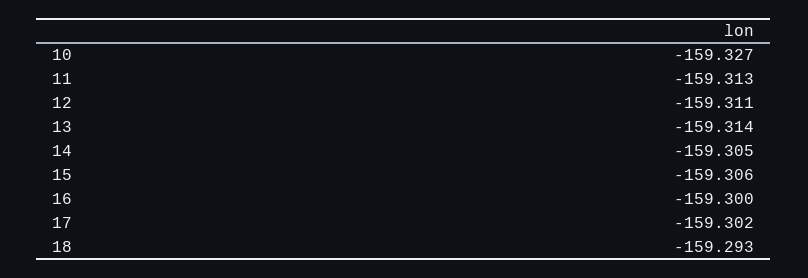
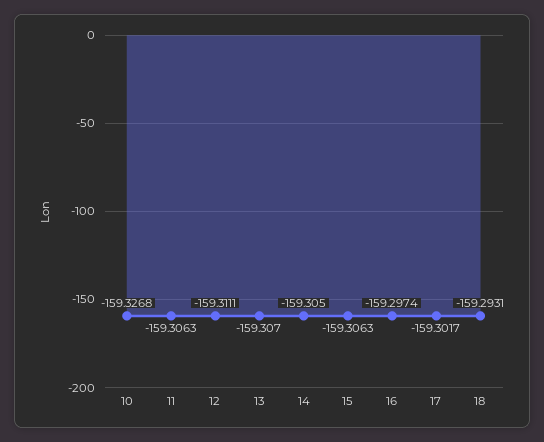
11: -159.313 -> -159.3063
13: -159.314 -> -159.307
16: -159.3 -> -159.2974

